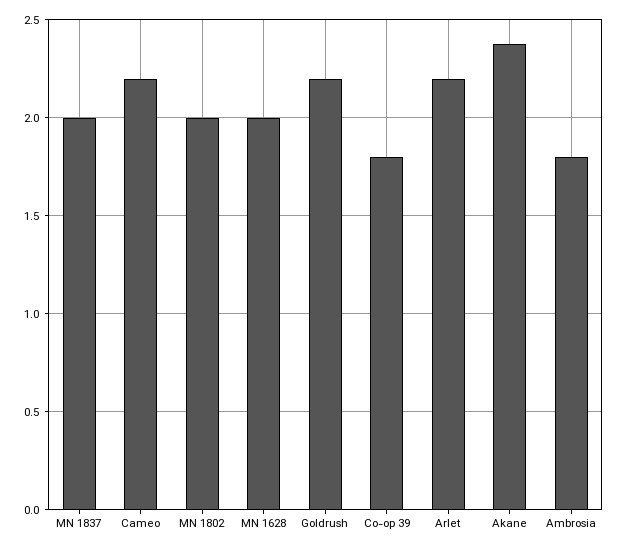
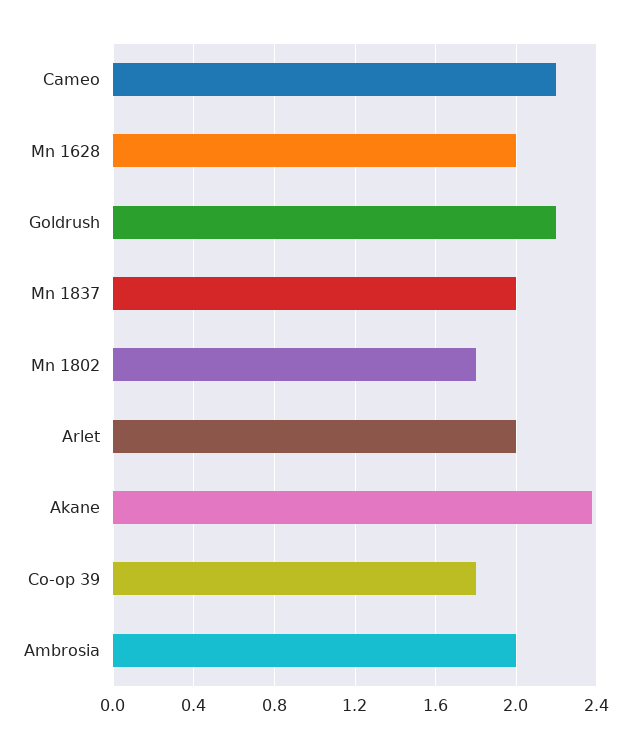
MN 1802: 2 -> 1.8
Arlet: 2.2 -> 2
Ambrosia: 1.8 -> 2

